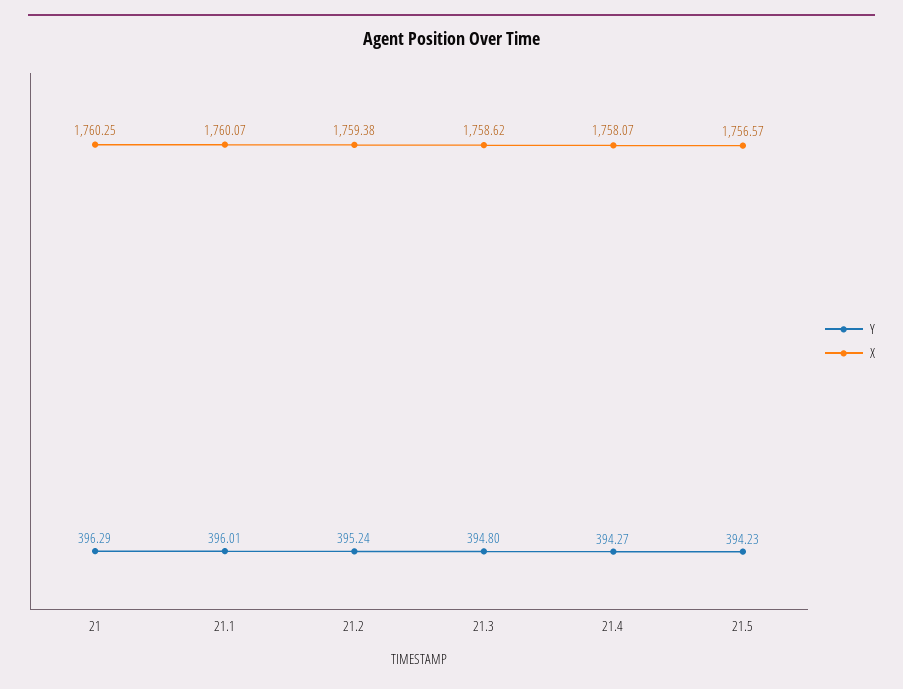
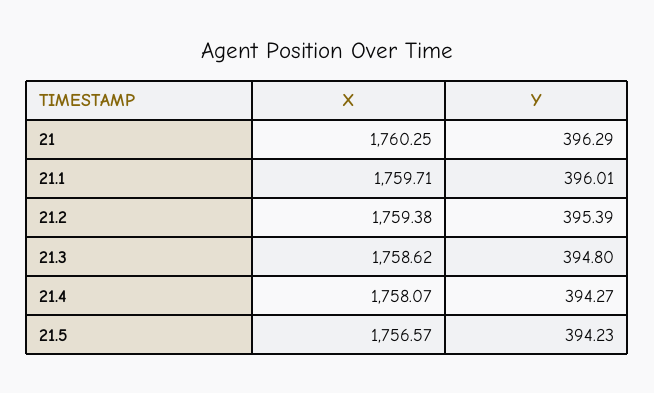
X, 21.1: 1760.07 -> 1759.71
Y, 21.2: 395.24 -> 395.39

